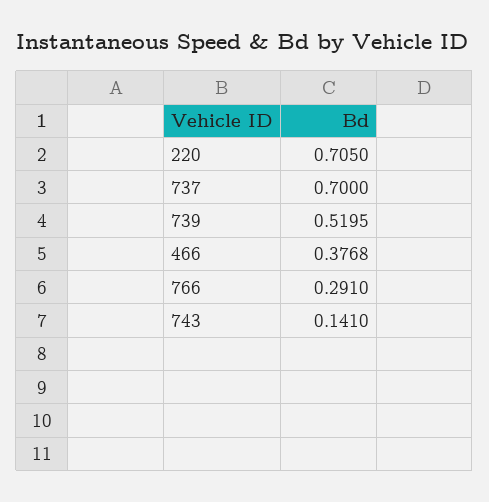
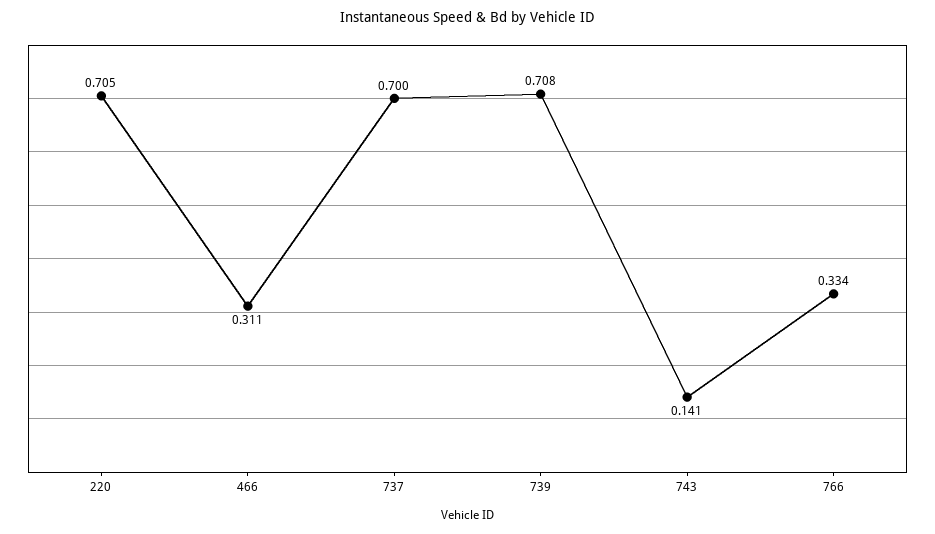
739: 0.5195 -> 0.708
466: 0.3768 -> 0.311
766: 0.291 -> 0.334

